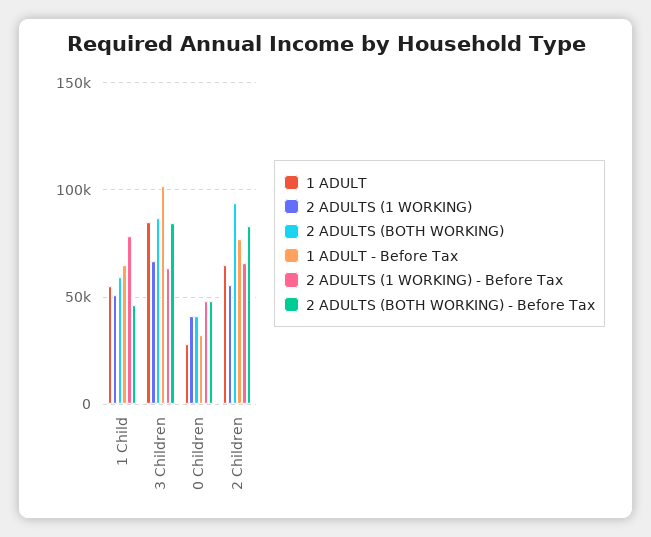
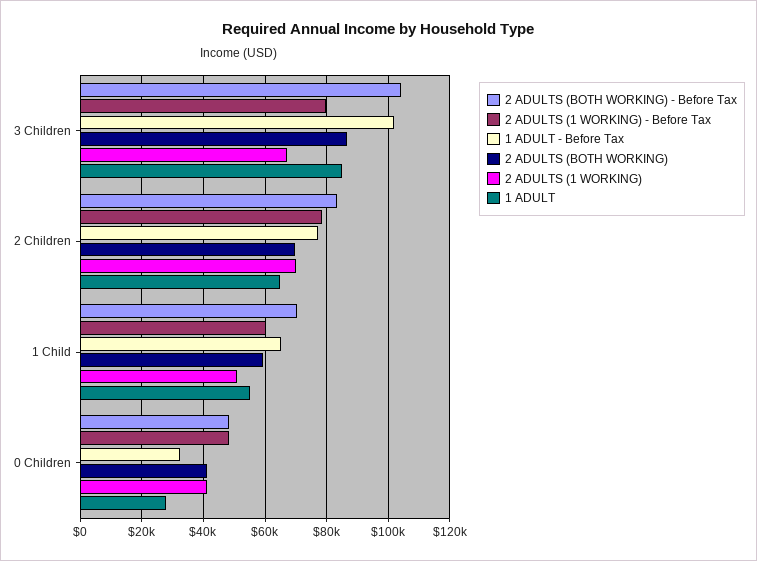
2 ADULTS (1 WORKING) - Before Tax, 1 Child: 80000 -> 60000
2 ADULTS (BOTH WORKING) - Before Tax, 1 Child: 45000 -> 70000
2 ADULTS (1 WORKING) - Before Tax, 3 Children: 65000 -> 80000
2 ADULTS (BOTH WORKING) - Before Tax, 3 Children: 85000 -> 104000
2 ADULTS (1 WORKING), 2 Children: 55000 -> 70000
2 ADULTS (BOTH WORKING), 2 Children: 95000 -> 70000
2 ADULTS (1 WORKING) - Before Tax, 2 Children: 65000 -> 78000

